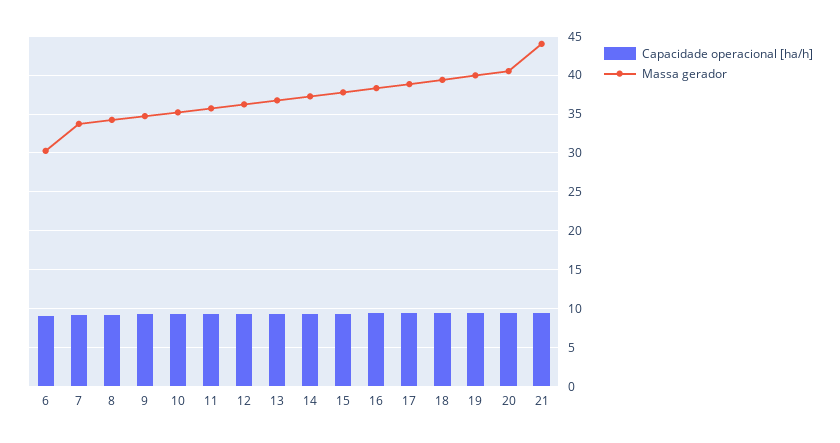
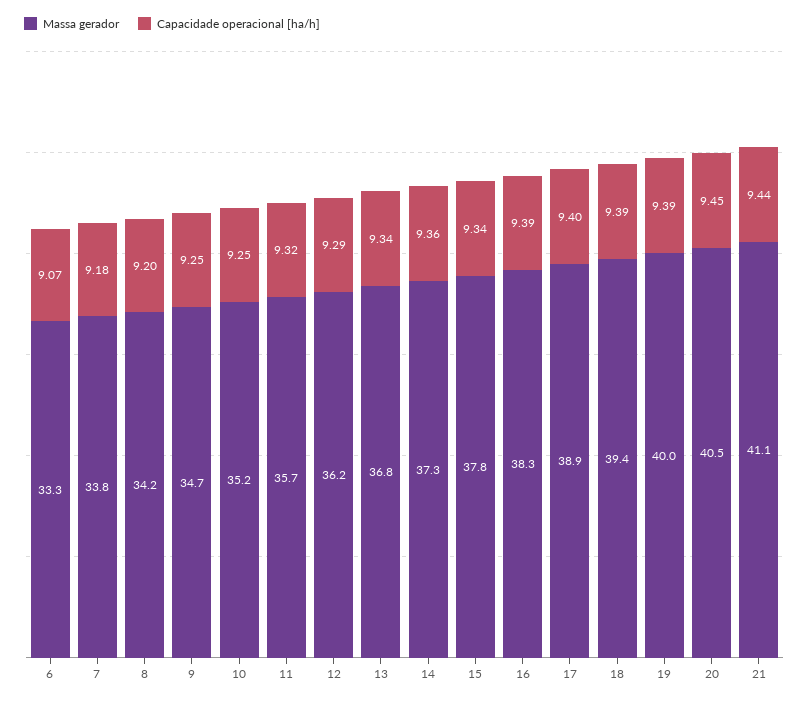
Massa gerador, 6: 30 -> 33.3
Massa gerador, 21: 44 -> 41.1

